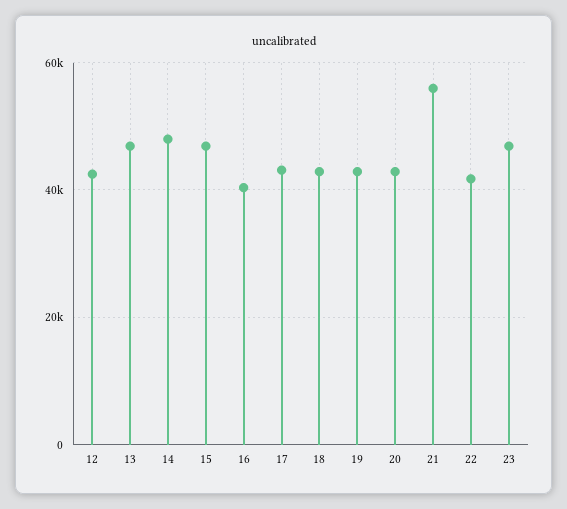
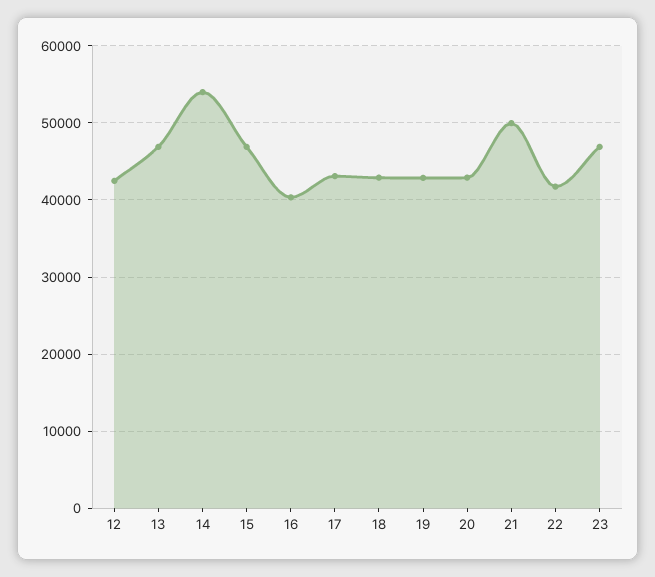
14: 48000 -> 54000
21: 56000 -> 50000

